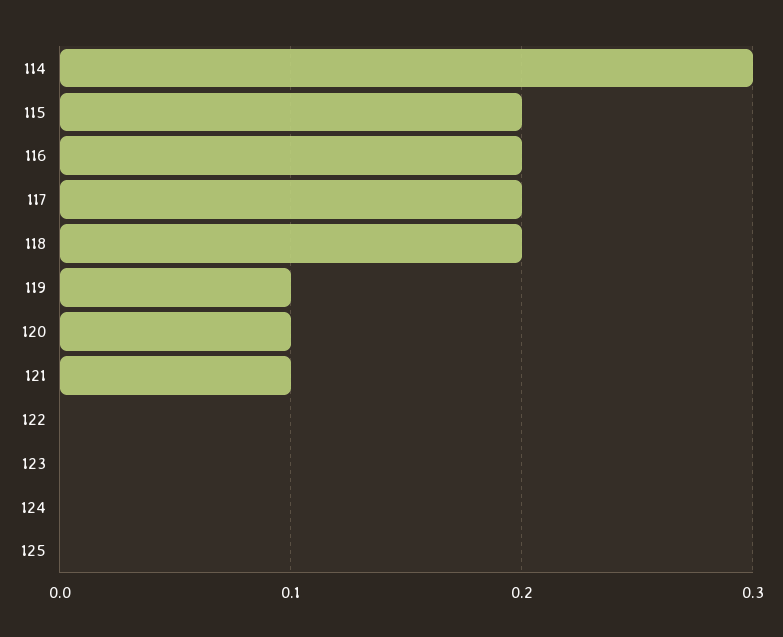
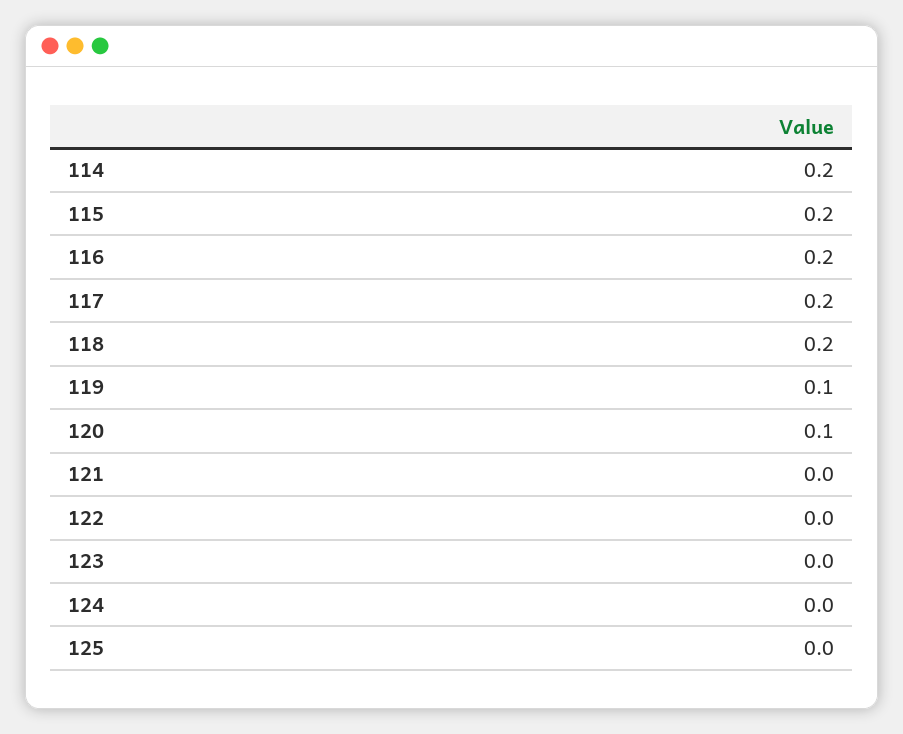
114: 0.3 -> 0.2
121: 0.1 -> 0

